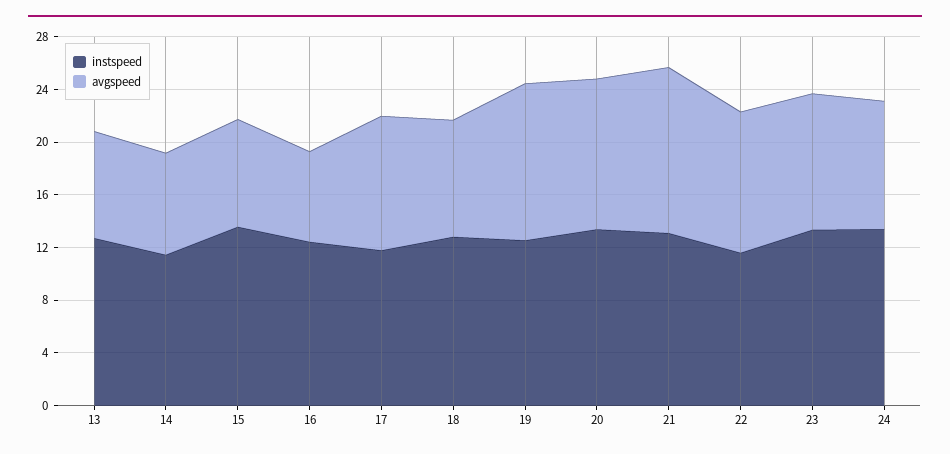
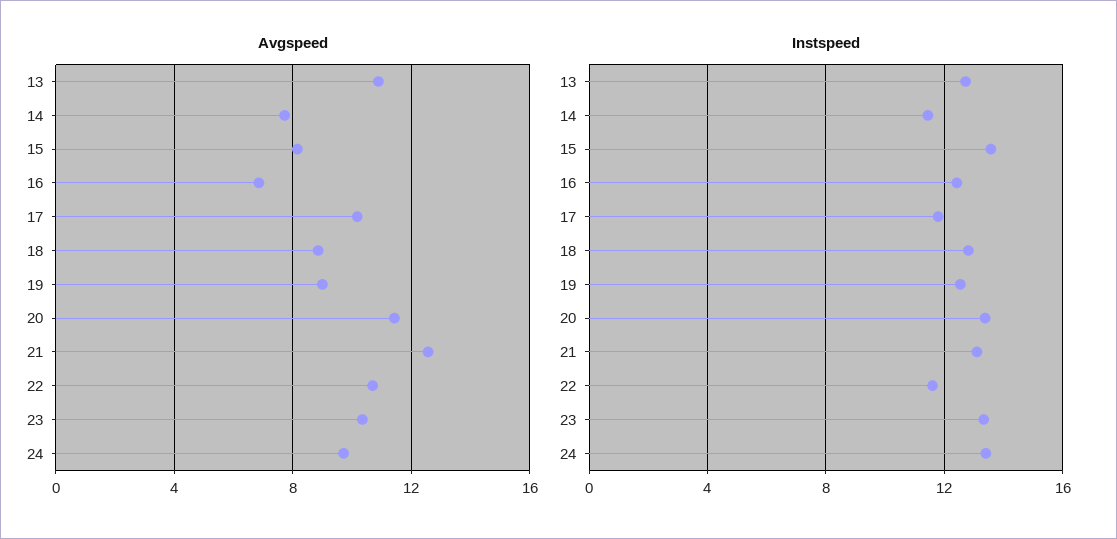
avgspeed, 13: 8 -> 11
avgspeed, 19: 12 -> 9

